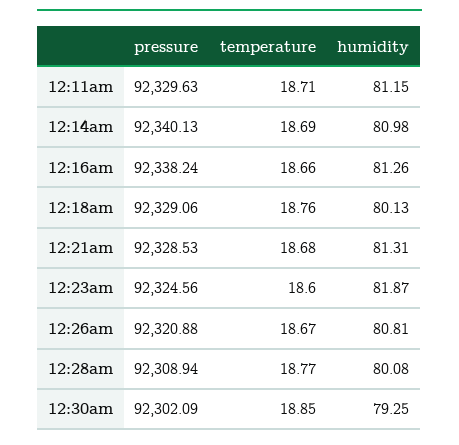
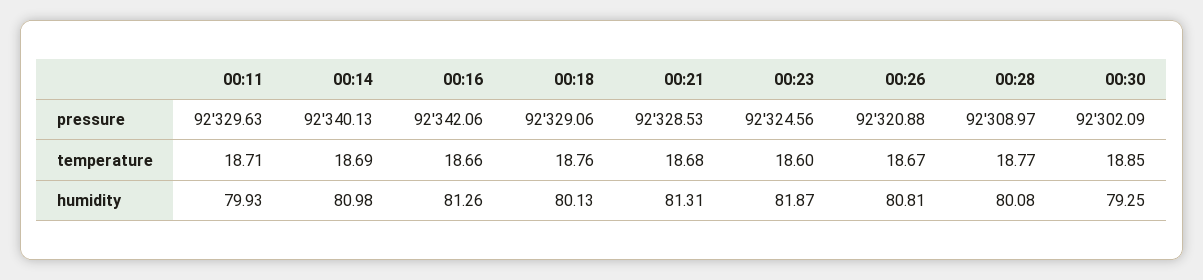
humidity, 12:11am: 81.15 -> 79.93
pressure, 12:16am: 92338.24 -> 92342.06
pressure, 12:28am: 92308.94 -> 92308.97

